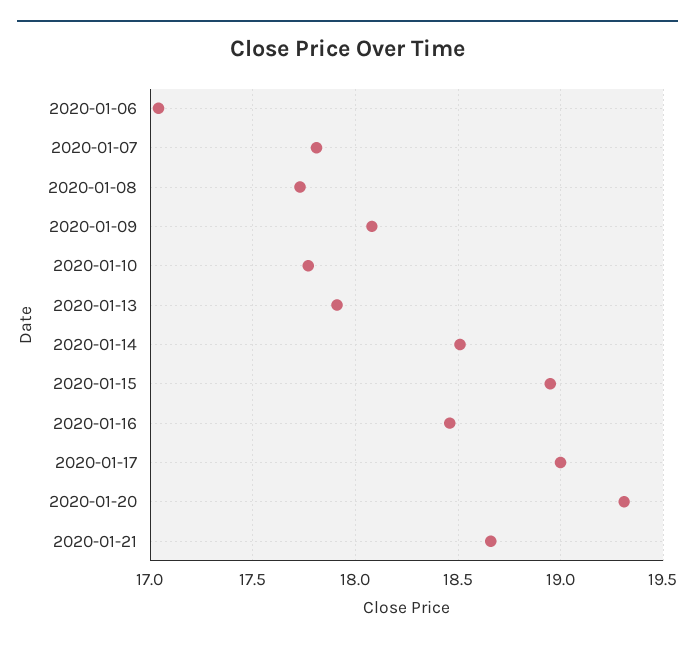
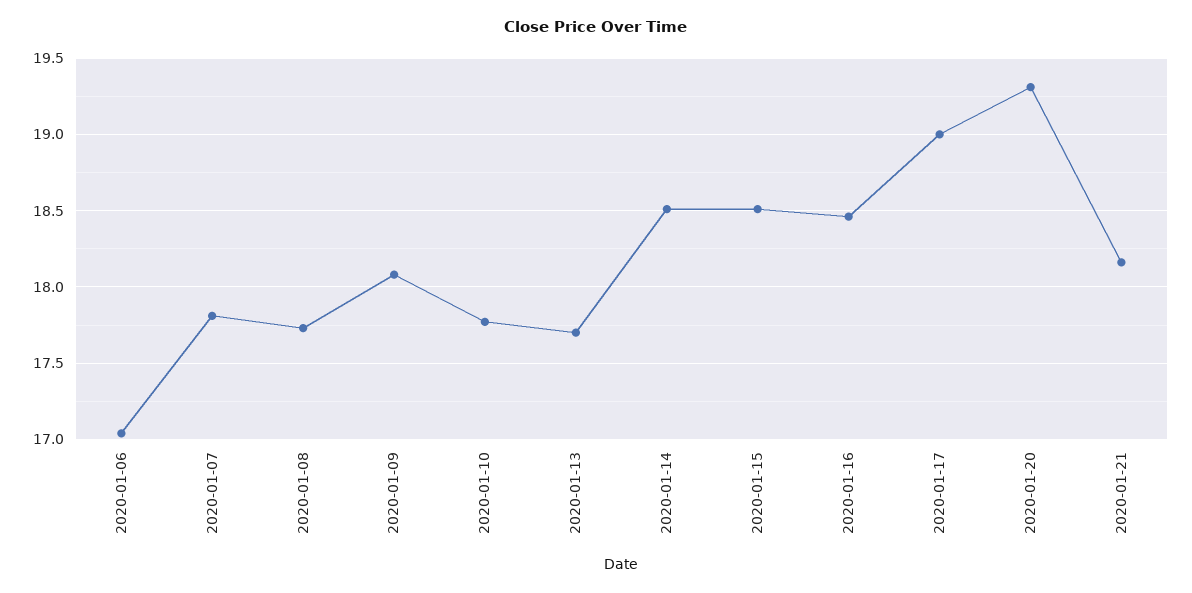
2020-01-13: 17.9 -> 17.7
2020-01-15: 18.95 -> 18.5
2020-01-21: 18.65 -> 18.15

